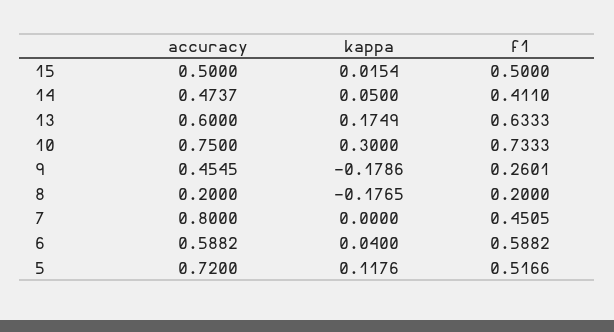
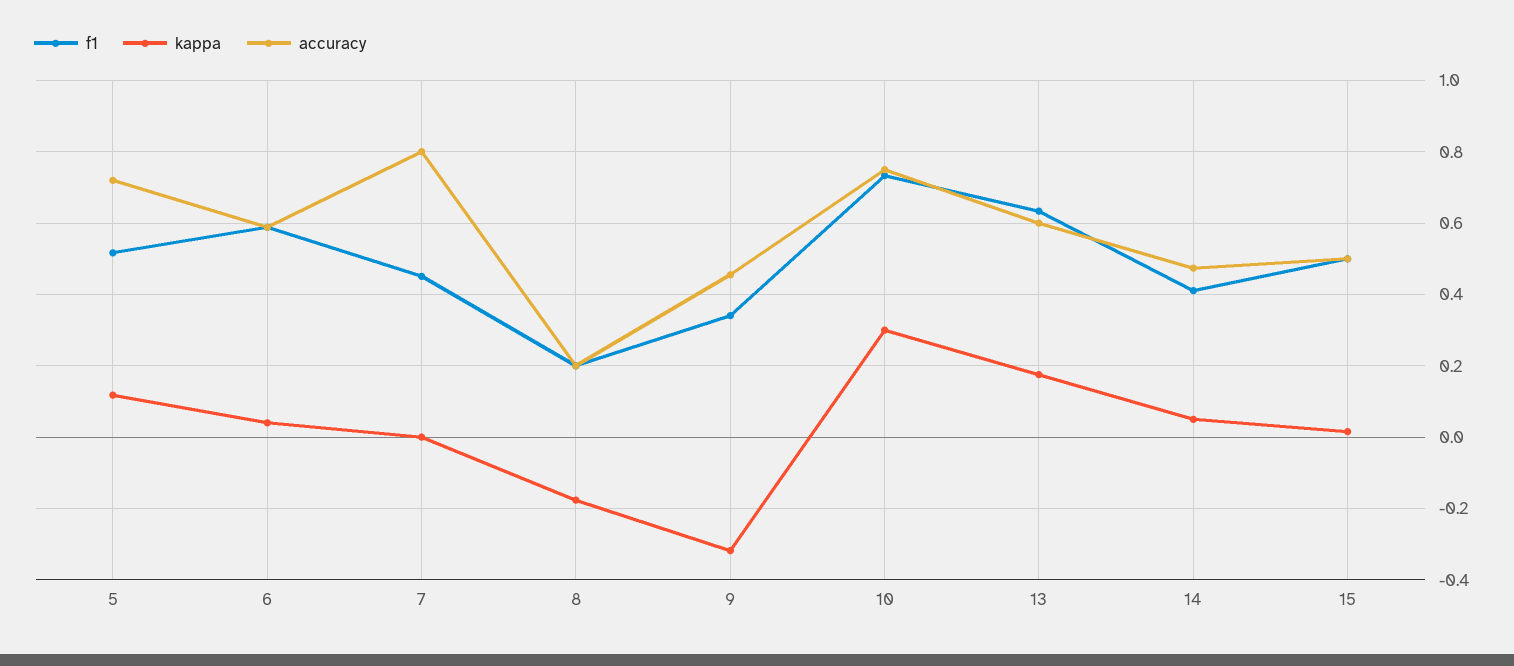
kappa, 9: -0.1786 -> -0.32
f1, 9: 0.2601 -> 0.34

